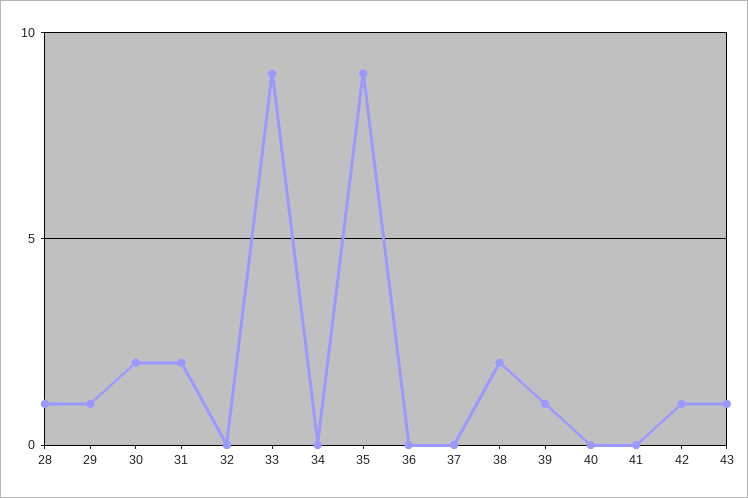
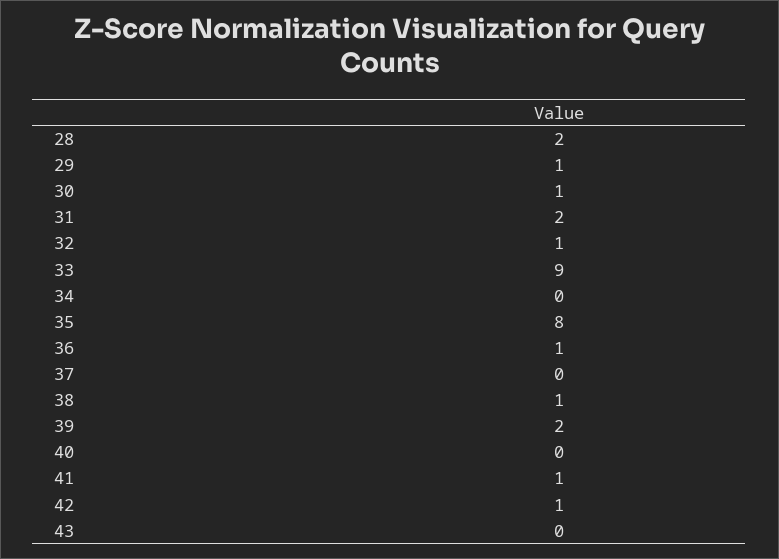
28: 1 -> 2
30: 2 -> 1
32: 0 -> 1
35: 9 -> 8
36: 0 -> 1
38: 2 -> 1
39: 1 -> 2
41: 0 -> 1
43: 1 -> 0

